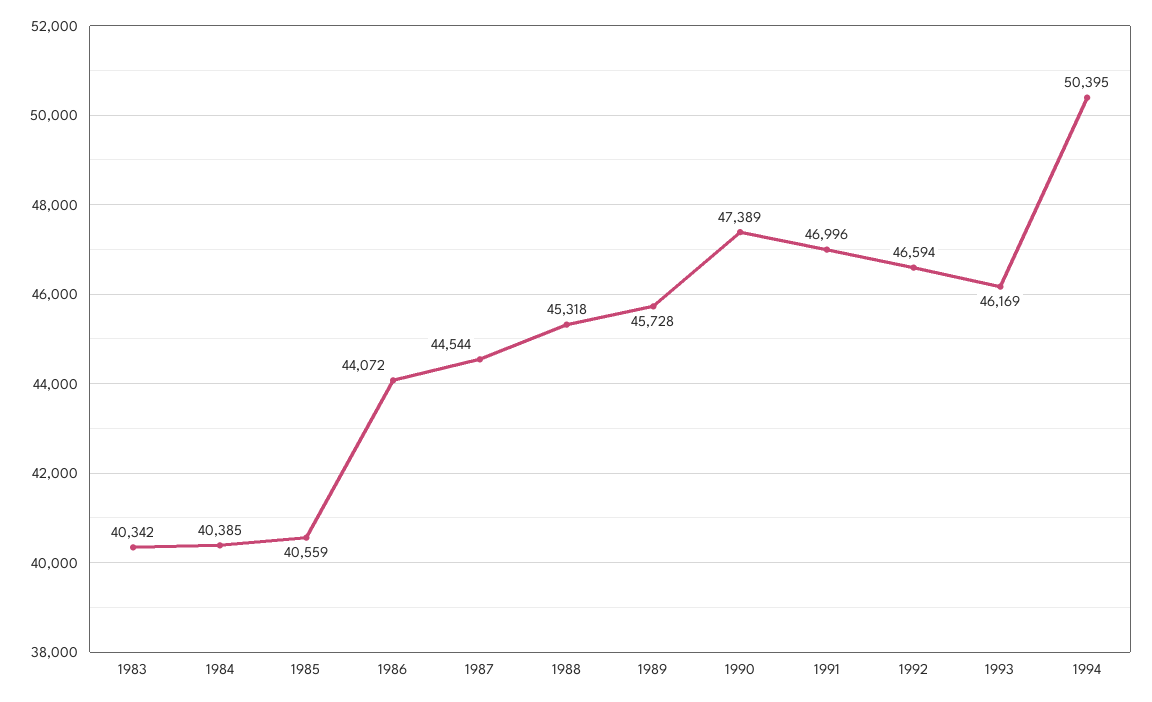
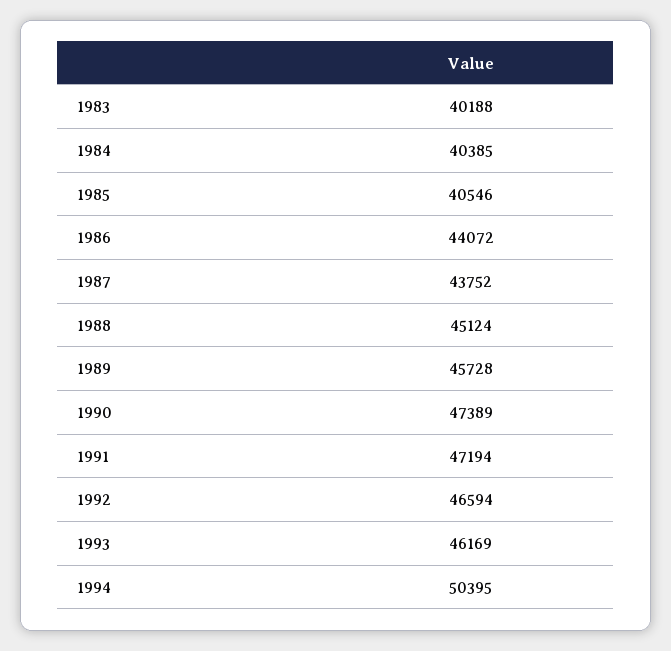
1983: 40342 -> 40188
1985: 40559 -> 40546
1987: 44544 -> 43752
1988: 45318 -> 45124
1991: 46996 -> 47194

